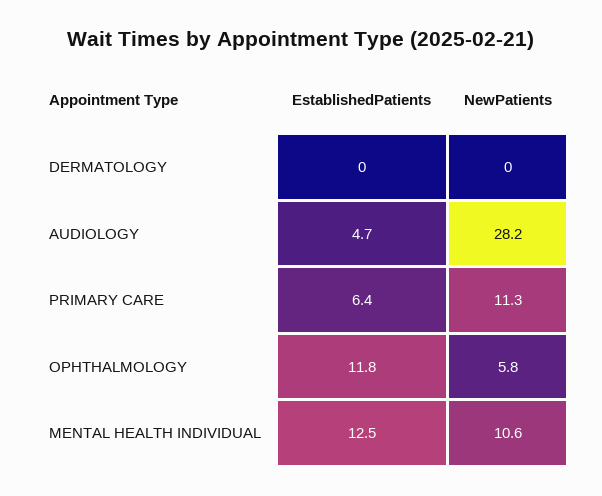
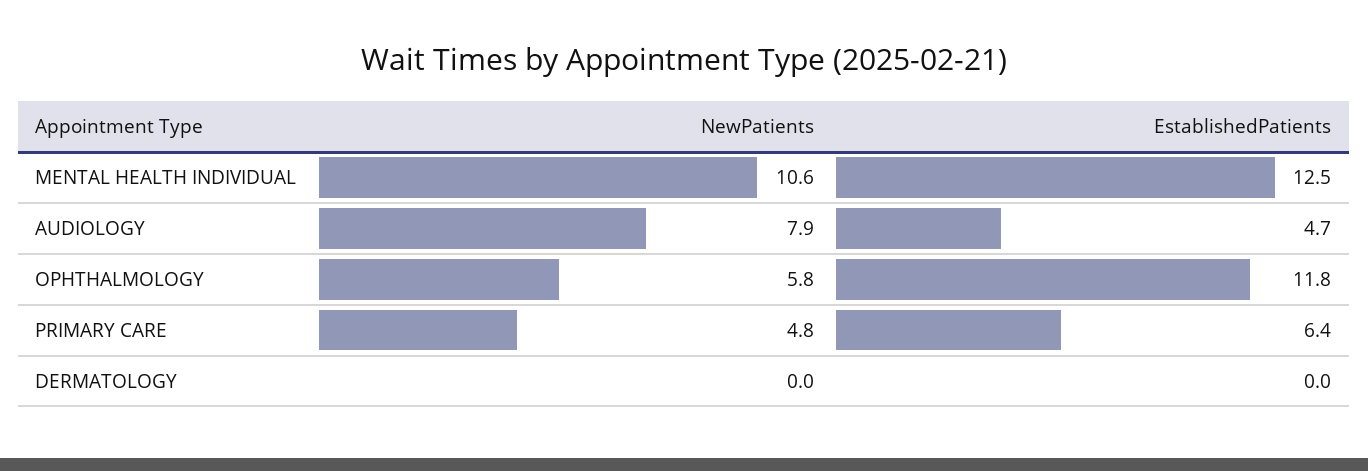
NewPatients, AUDIOLOGY: 28.2 -> 7.9
NewPatients, PRIMARY CARE: 11.3 -> 4.8

